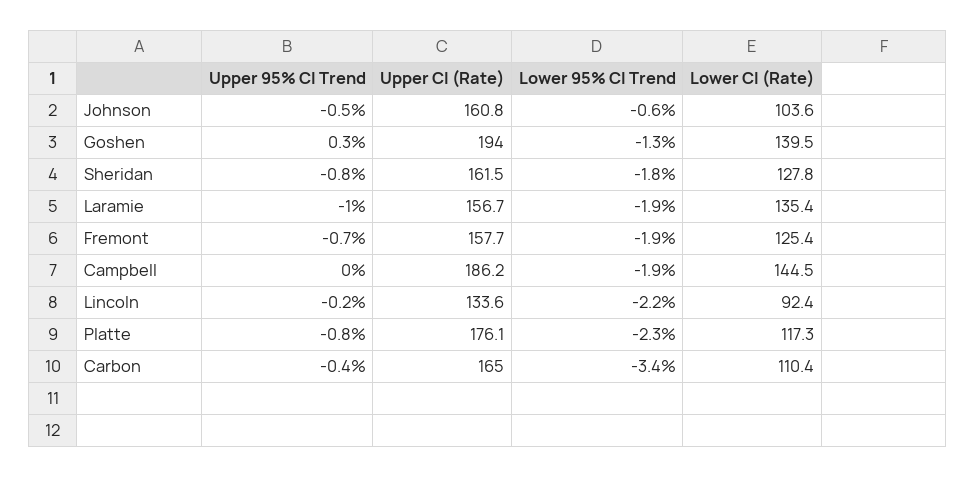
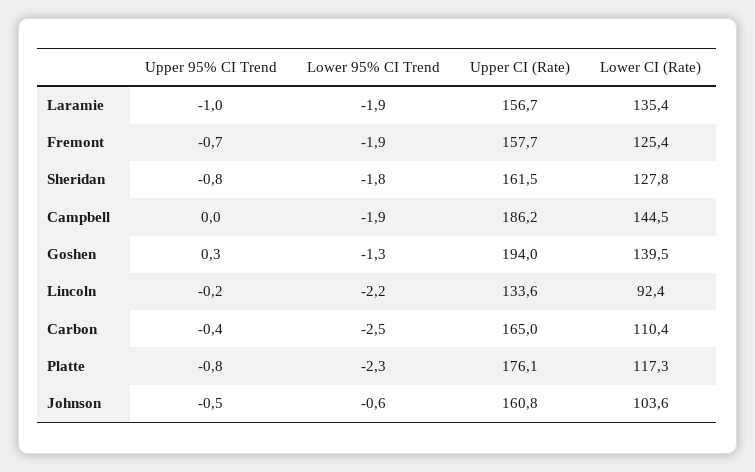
Lower 95% CI Trend, Carbon: -3.4 -> -2.5

